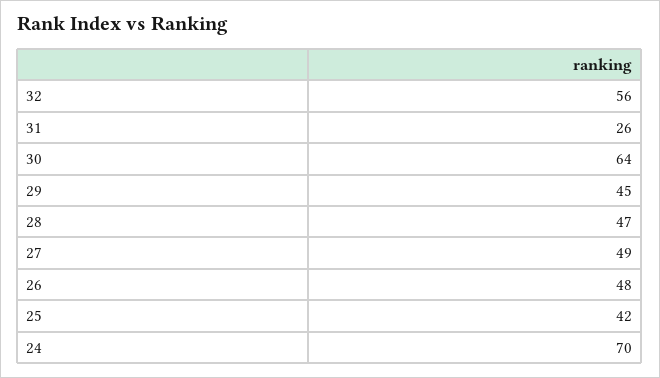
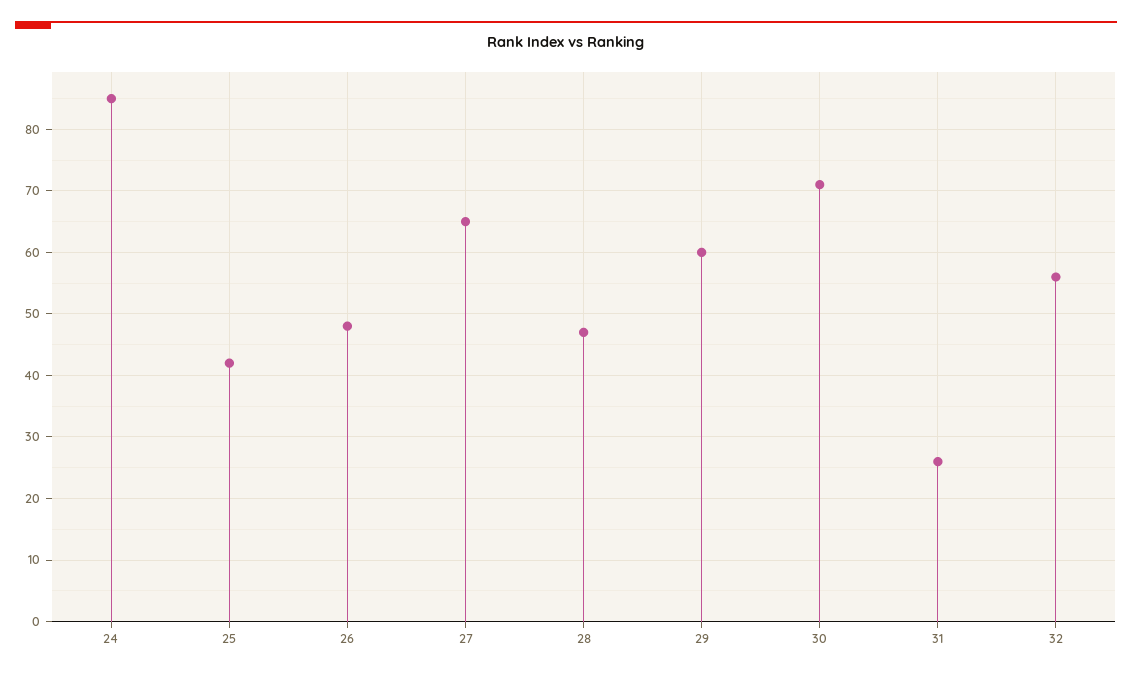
30: 64 -> 71
29: 45 -> 60
27: 49 -> 65
24: 70 -> 85

